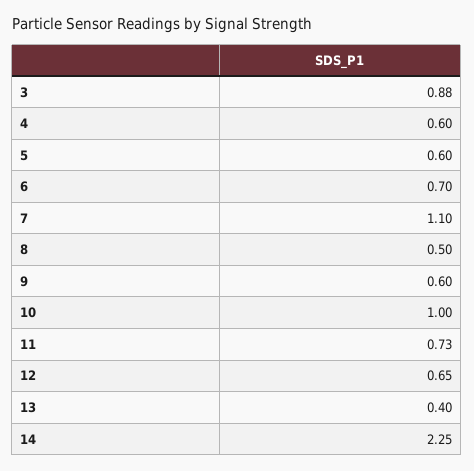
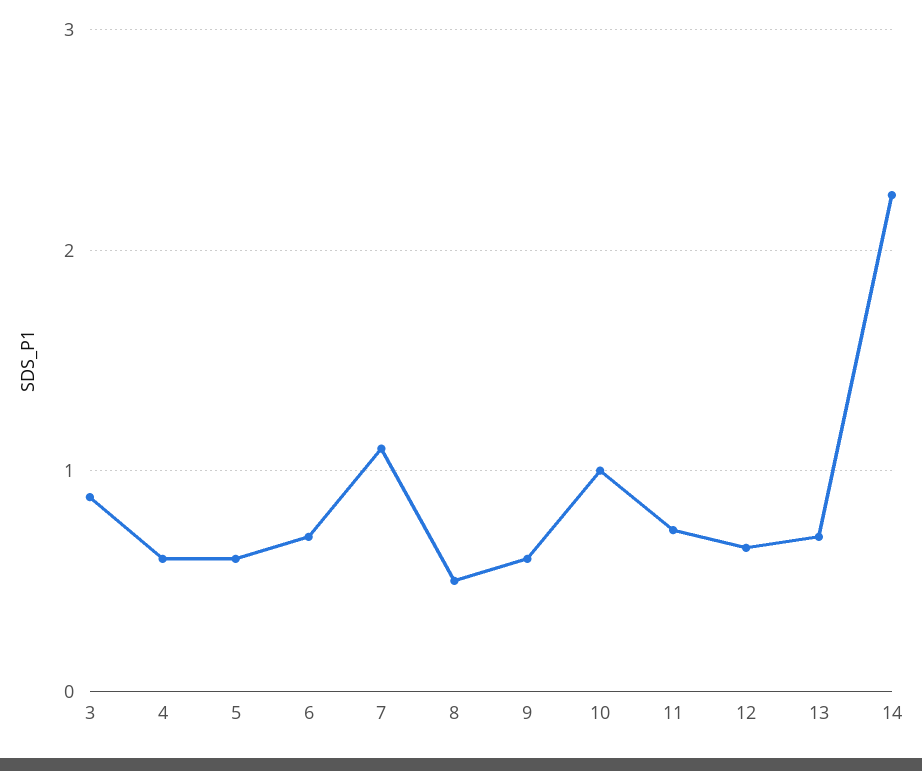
13: 0.4 -> 0.7

